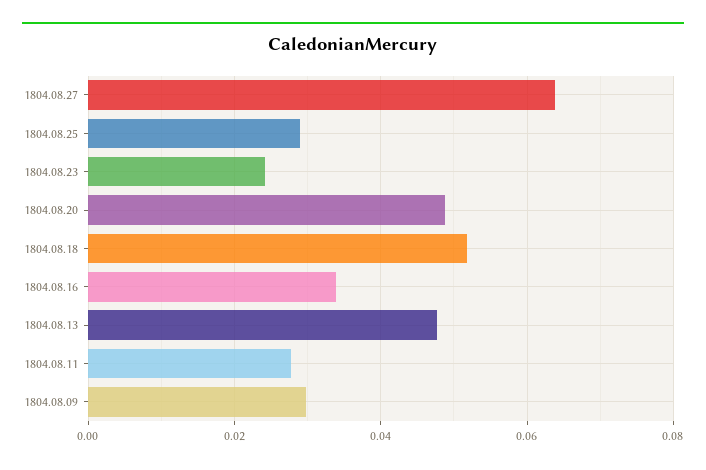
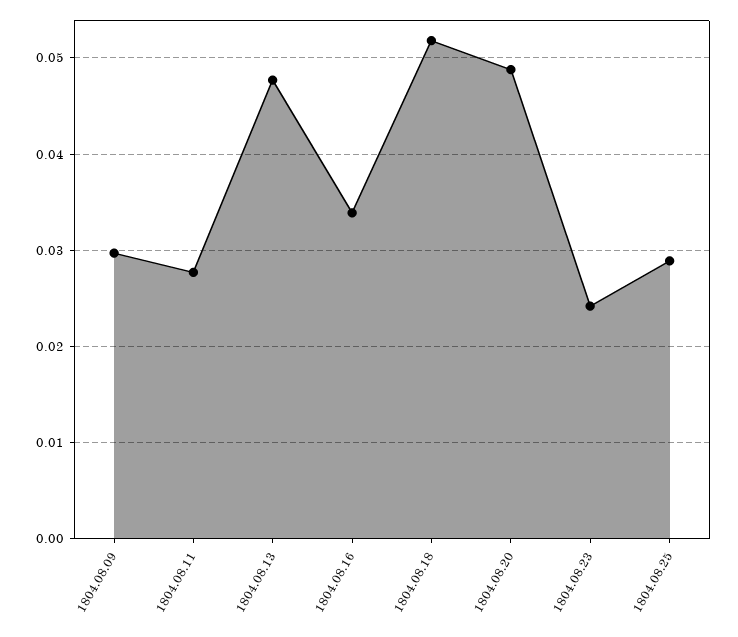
1804.08.27: 0.064 -> none

